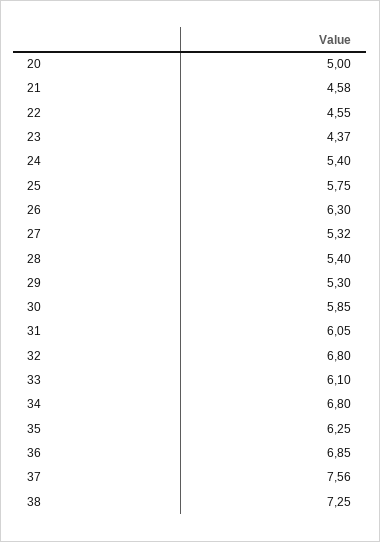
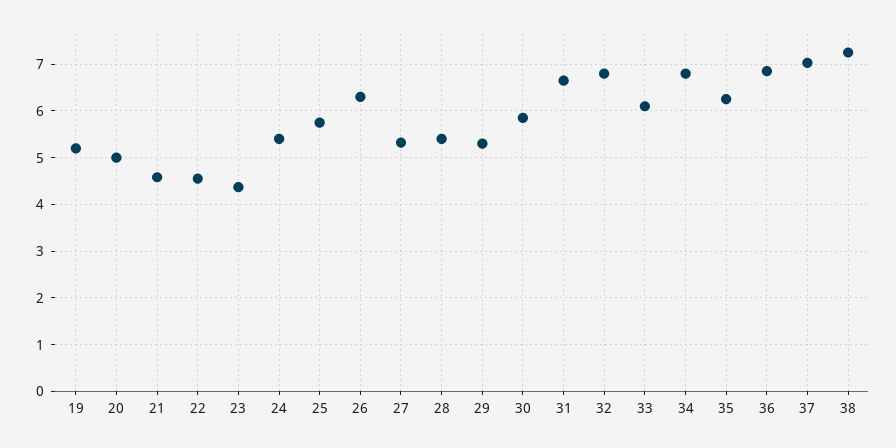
31: 6.05 -> 6.6
37: 7.56 -> 7
19: none -> 5.2

